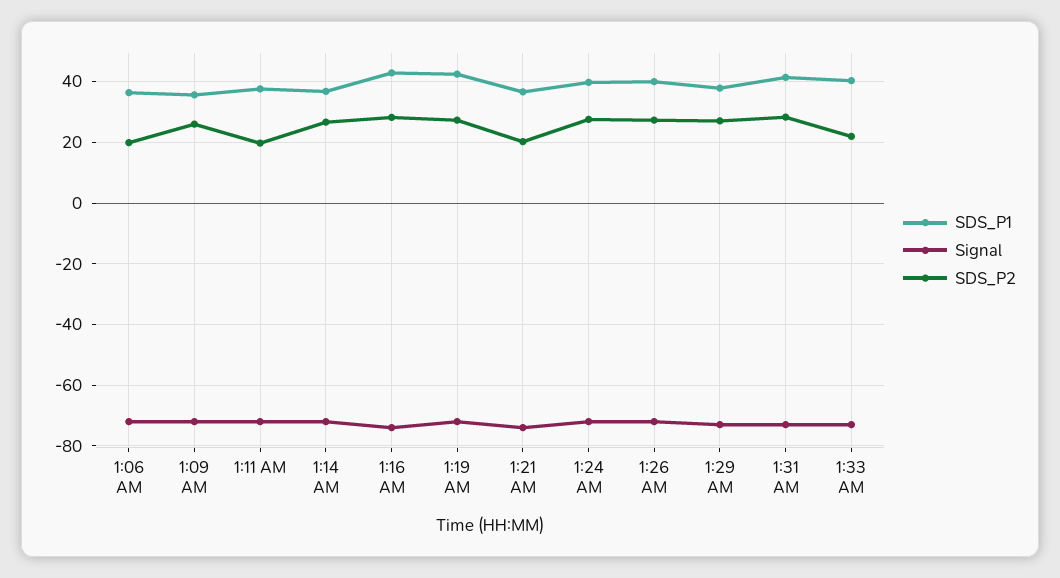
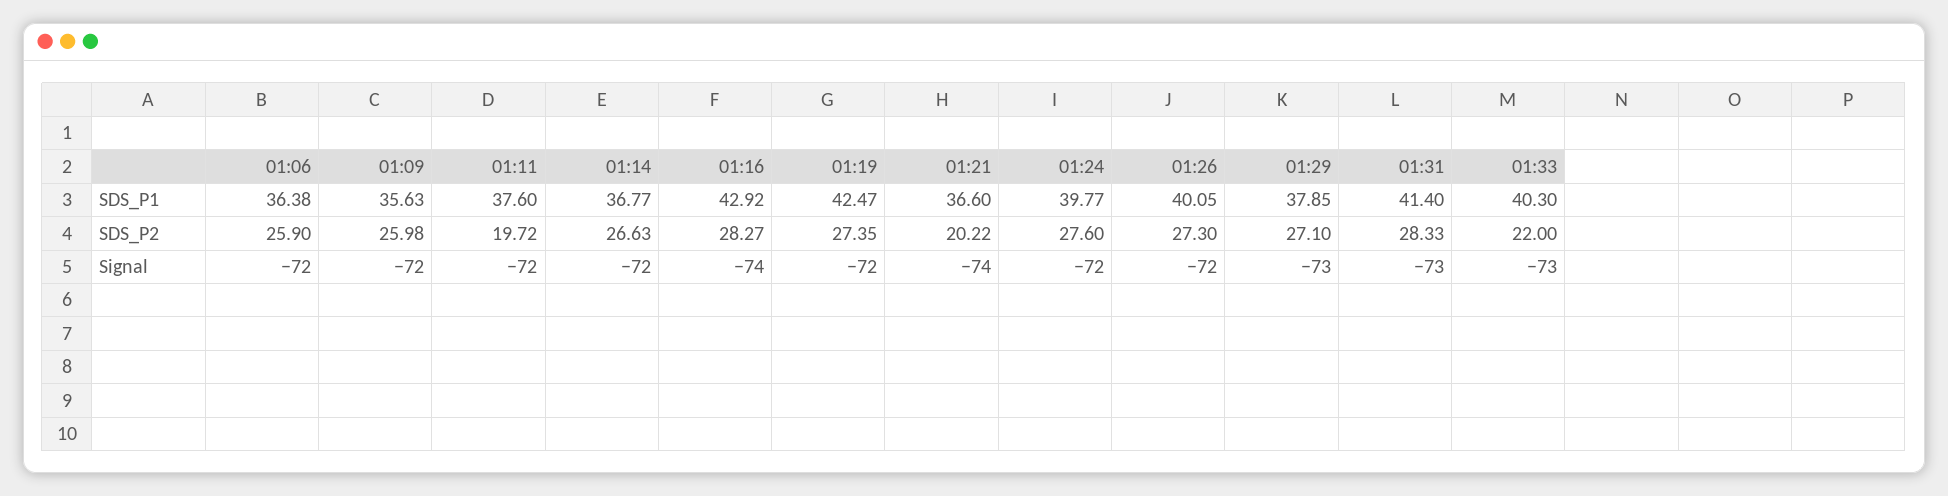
SDS_P2, 1:06 AM: 20 -> 25.9

